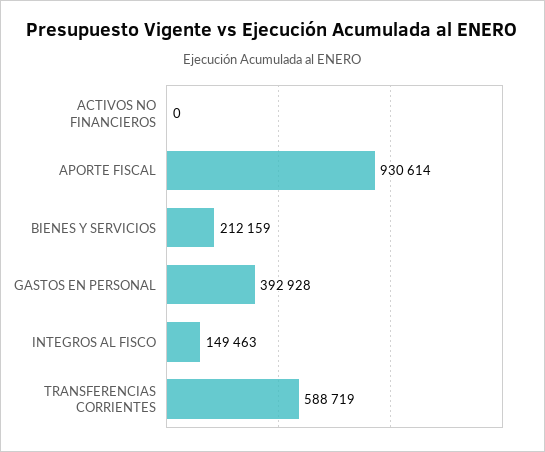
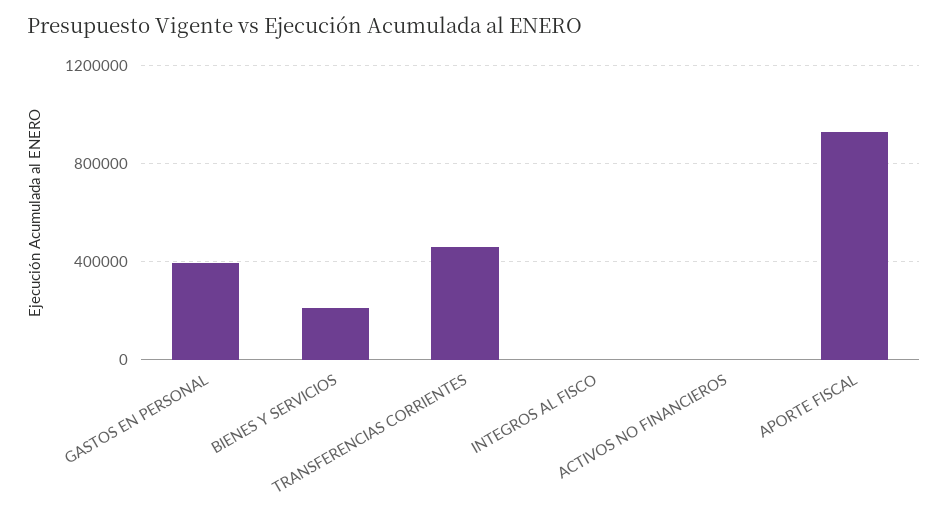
INTEGROS AL FISCO: 149463 -> 0
TRANSFERENCIAS CORRIENTES: 588719 -> 450000

